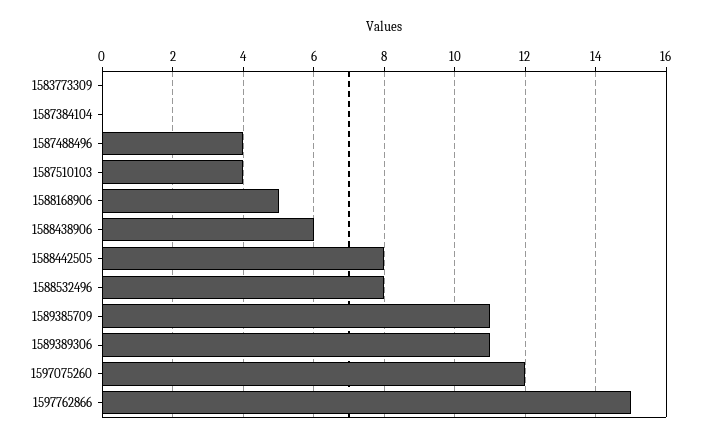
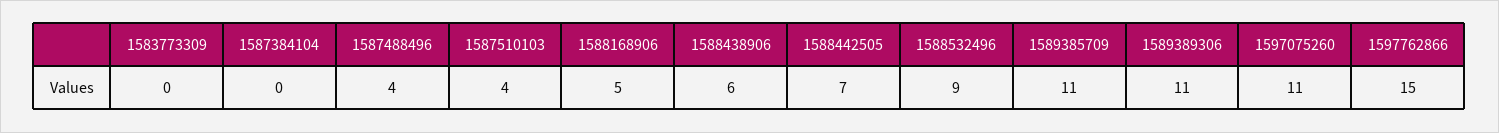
1588442505: 8 -> 7
1588532496: 8 -> 9
1597075260: 12 -> 11

